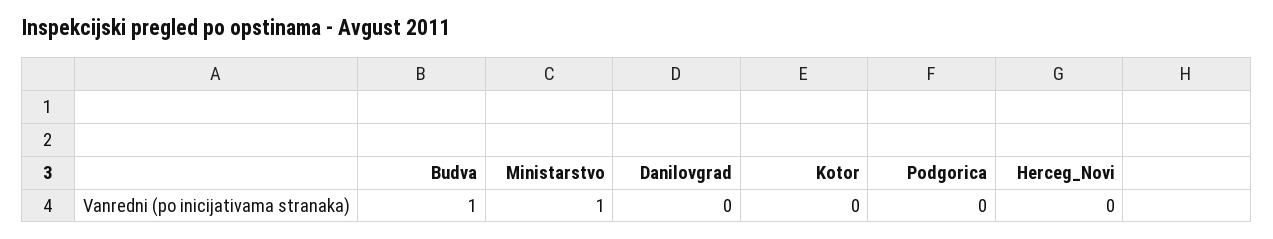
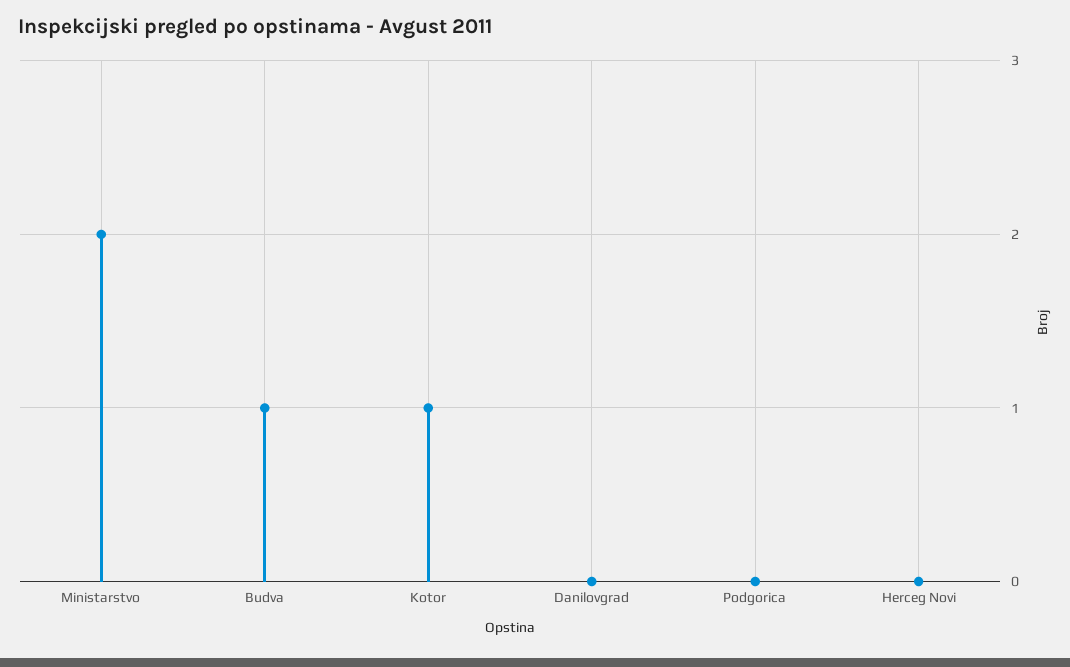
Ministarstvo: 1 -> 2
Kotor: 0 -> 1

